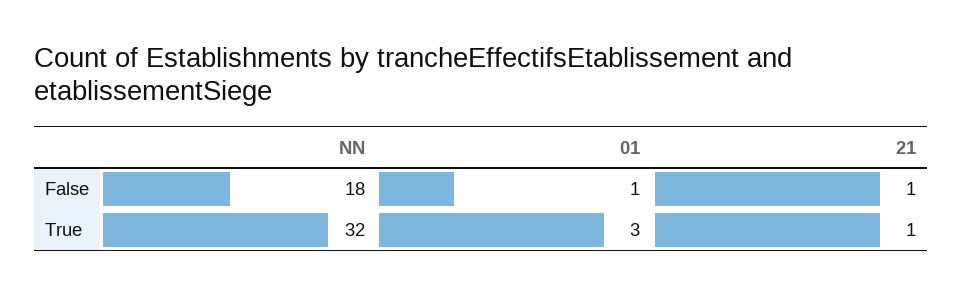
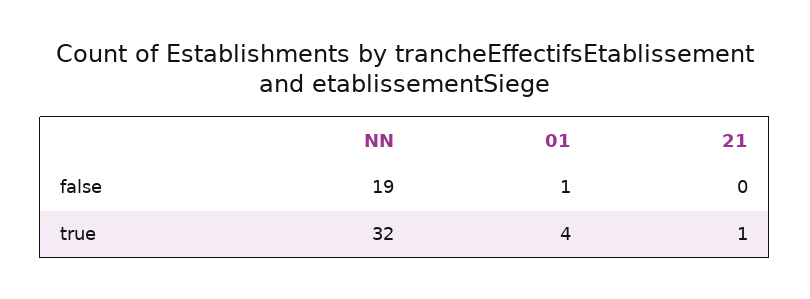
NN, False: 18 -> 19
21, False: 1 -> 0
01, True: 3 -> 4

